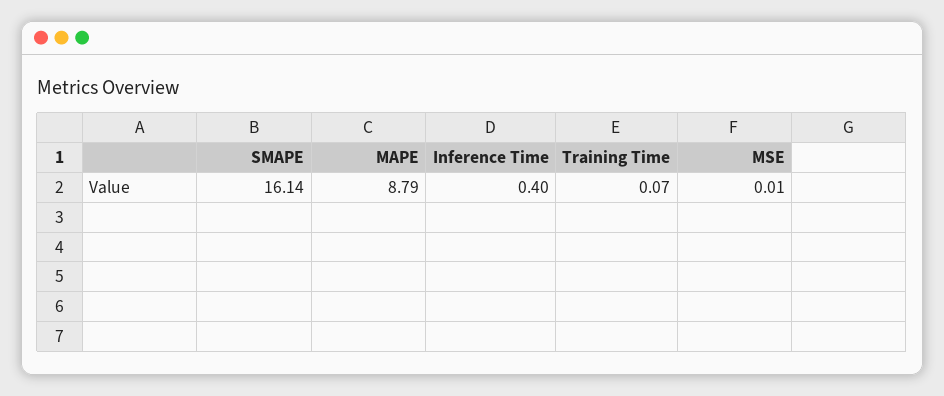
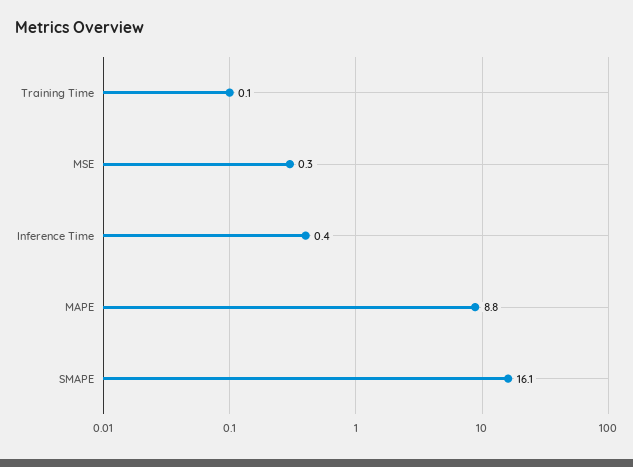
MSE: 0.01 -> 0.3

